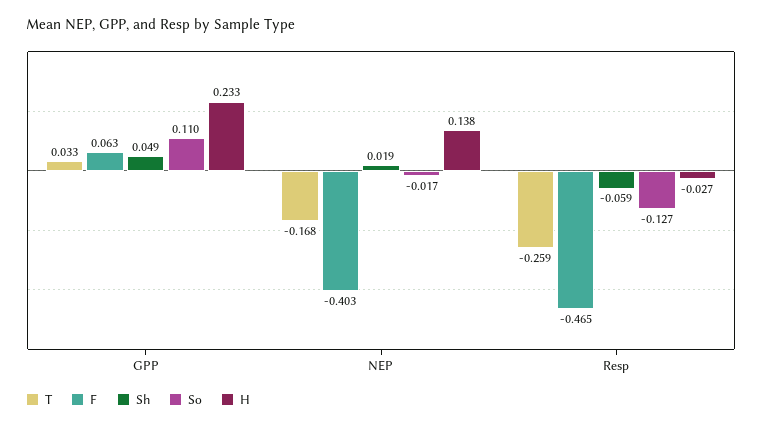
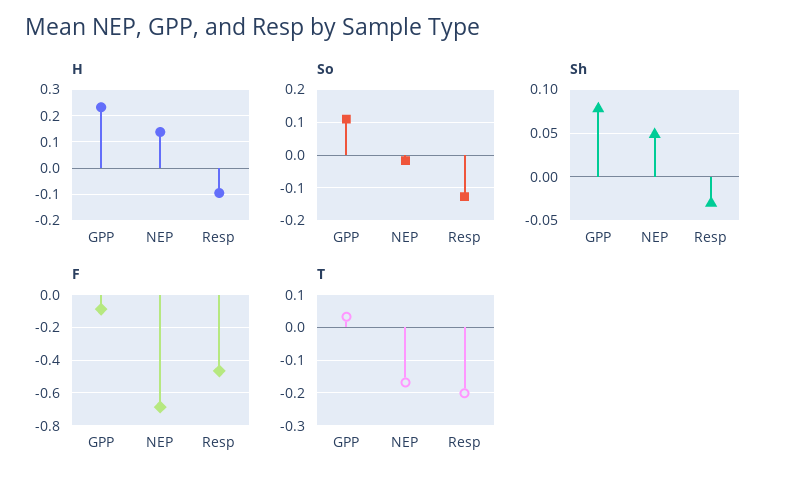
F, GPP: 0.063 -> -0.1
Sh, GPP: 0.049 -> 0.08
F, NEP: -0.403 -> -0.7
Sh, NEP: 0.019 -> 0.05
T, Resp: -0.259 -> -0.2
Sh, Resp: -0.059 -> -0.03
H, Resp: -0.027 -> -0.1

